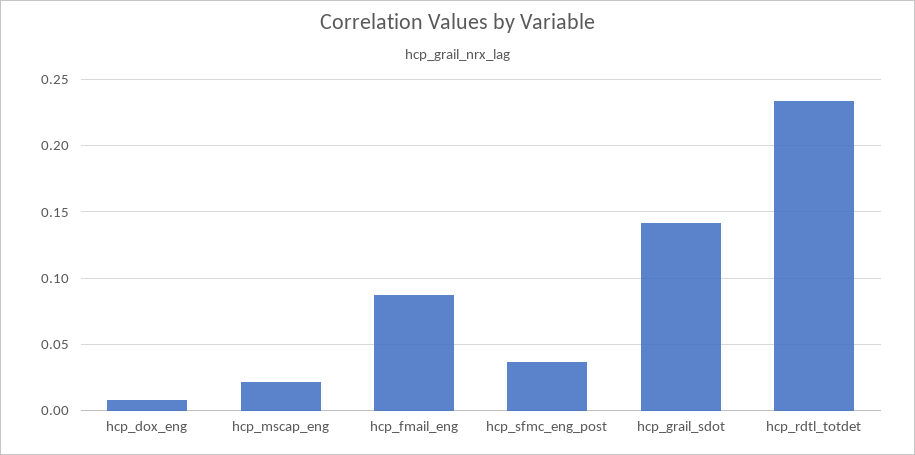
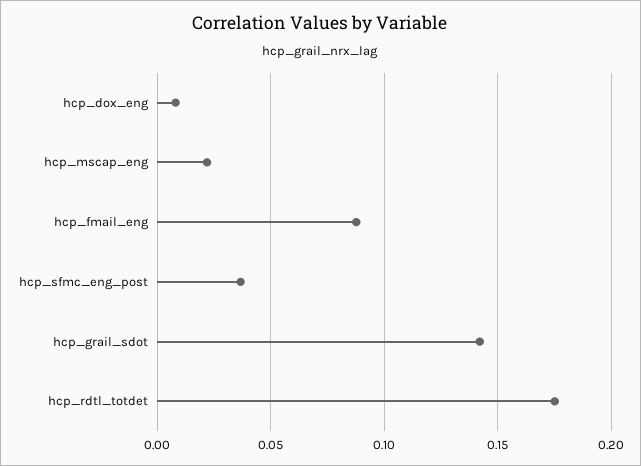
hcp_rdtl_totdet: 0.235 -> 0.175

